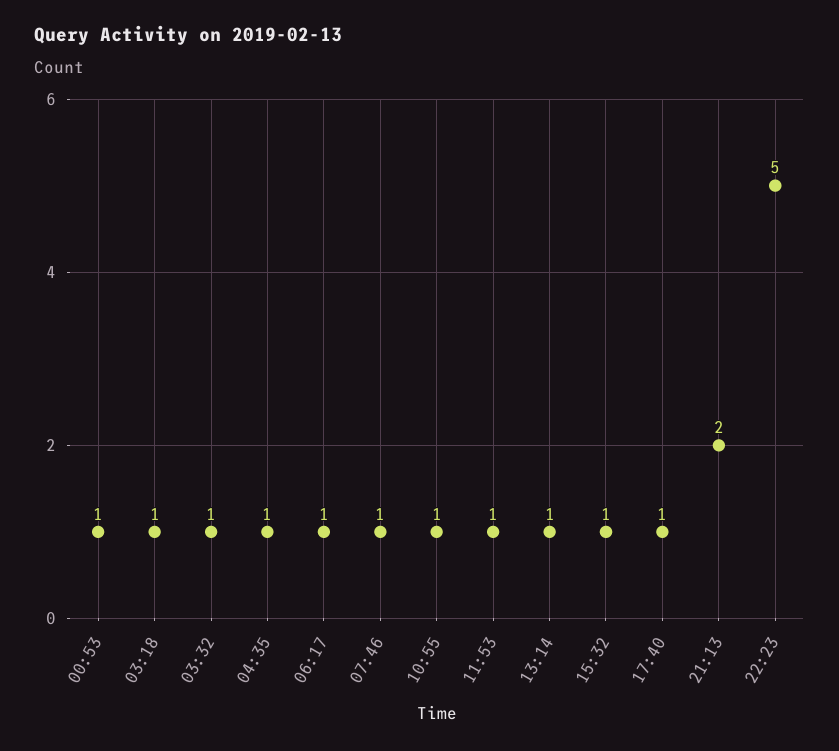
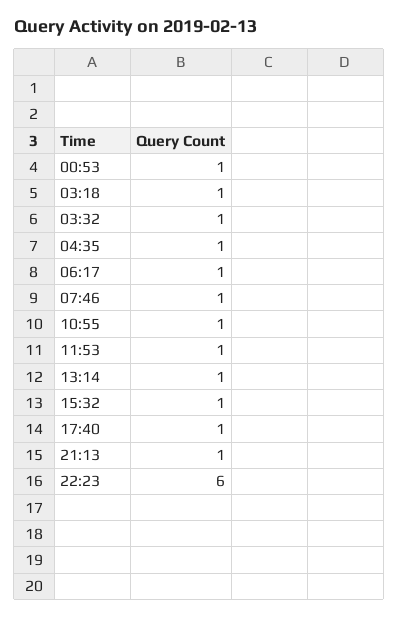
21:13: 2 -> 1
22:23: 5 -> 6

